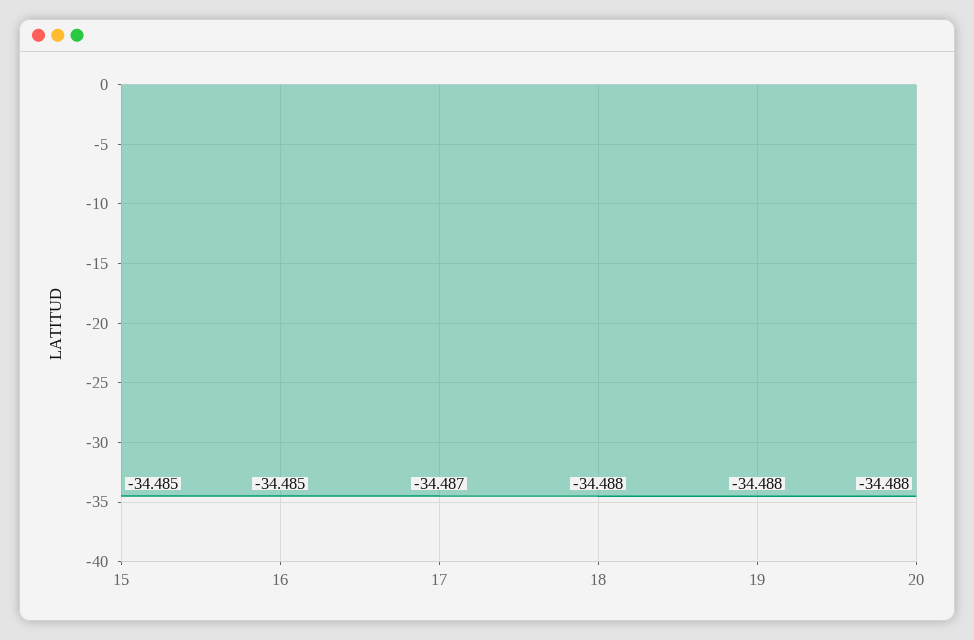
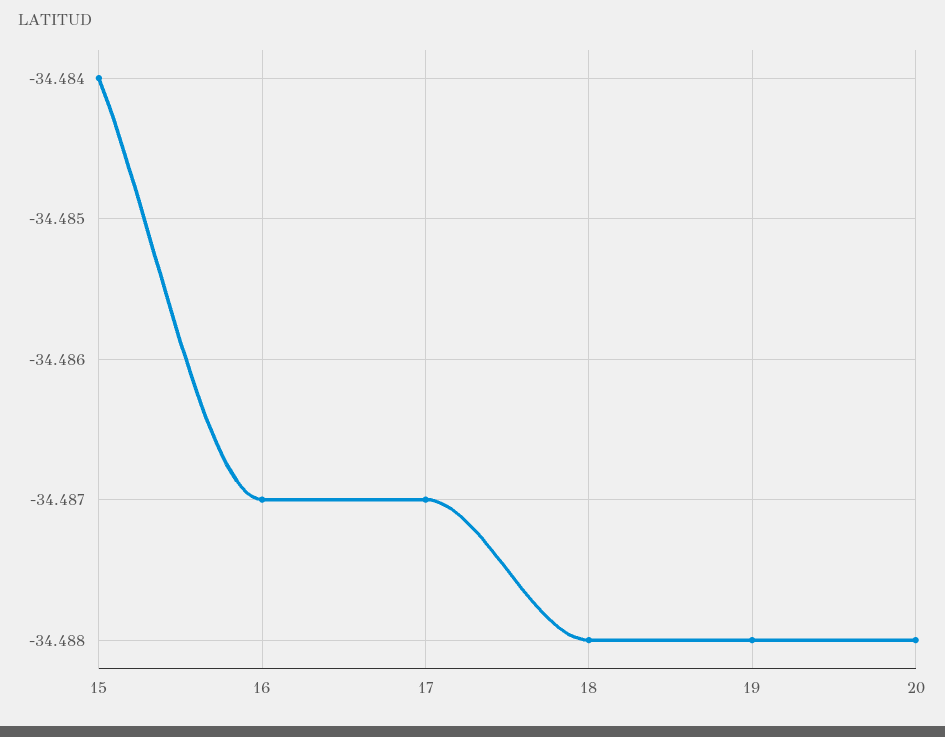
15: -34.485 -> -34.484
16: -34.485 -> -34.487

